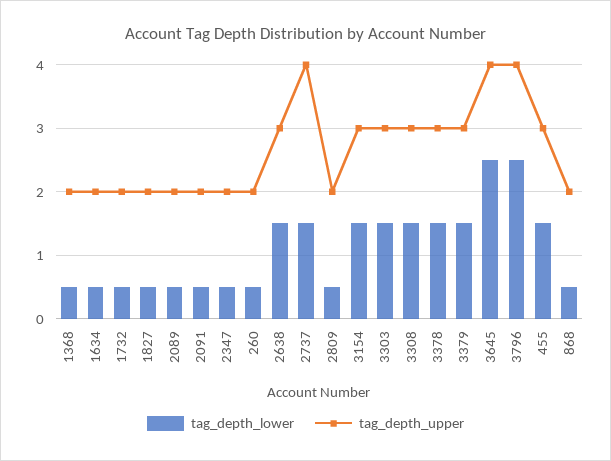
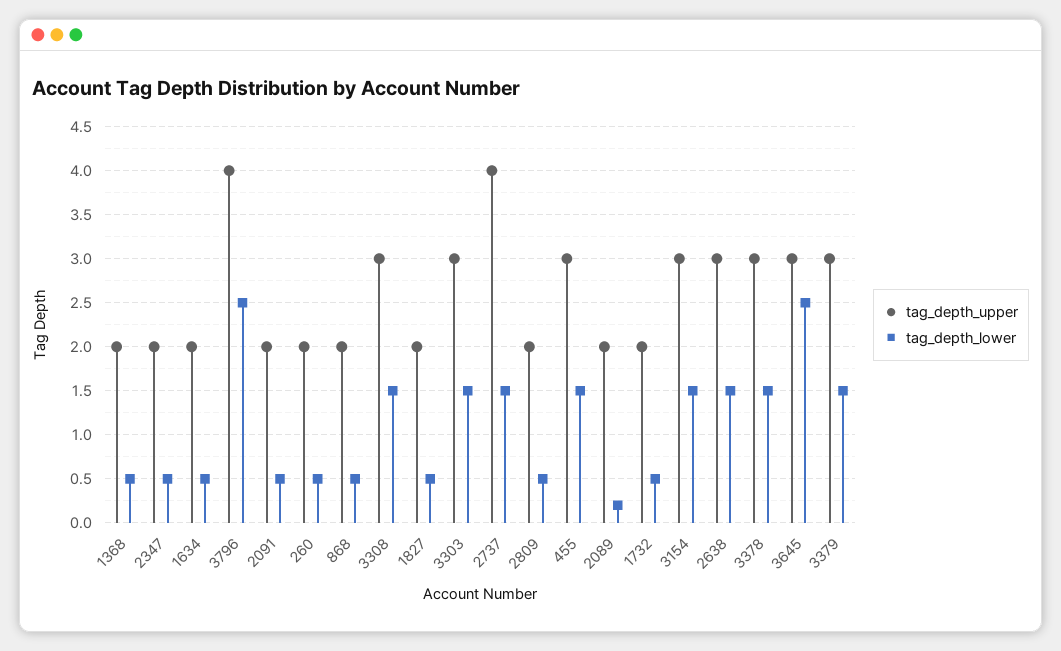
tag_depth_lower, 2089: 0.5 -> 0.2
tag_depth_upper, 3645: 4 -> 3

